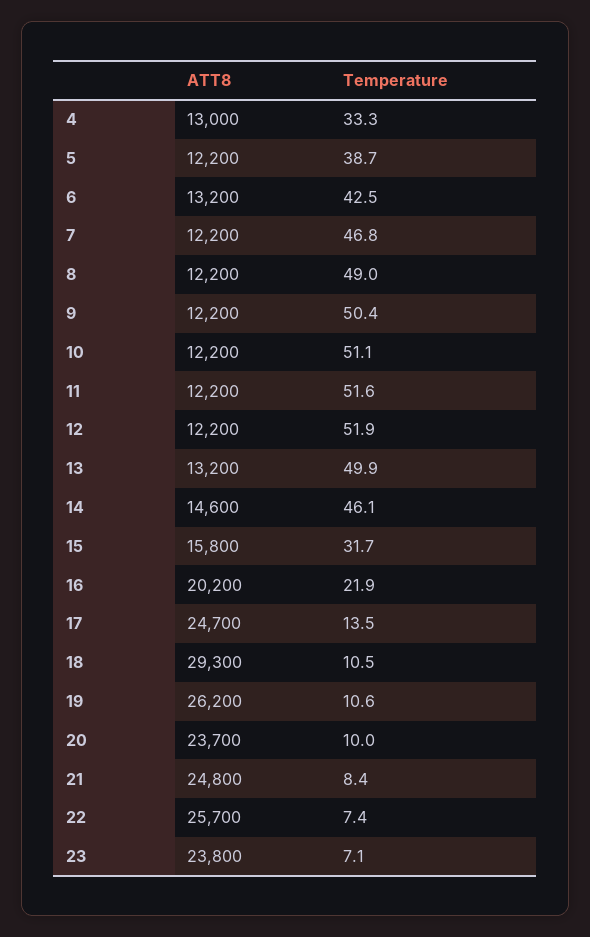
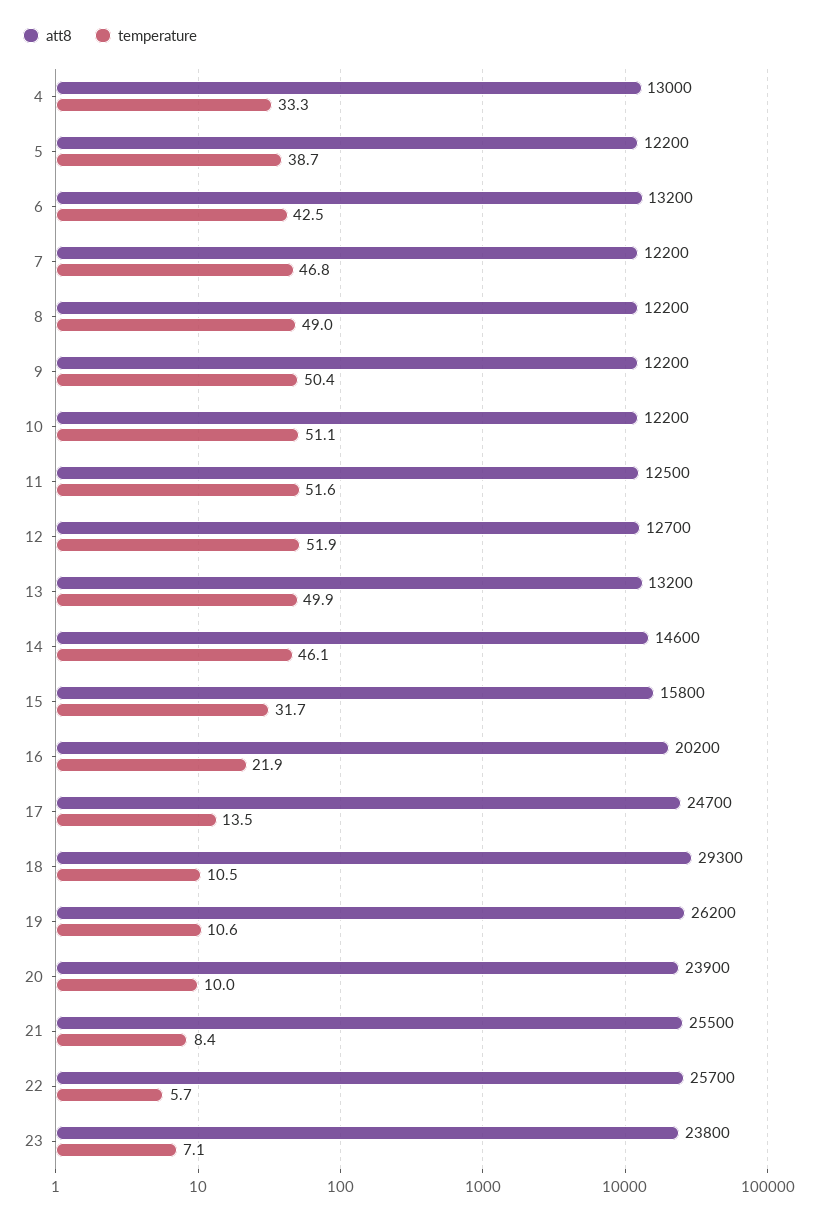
ATT8, 11: 12200 -> 12500
ATT8, 12: 12200 -> 12700
ATT8, 20: 23700 -> 23900
ATT8, 21: 24800 -> 25500
Temperature, 22: 7.4 -> 5.7

